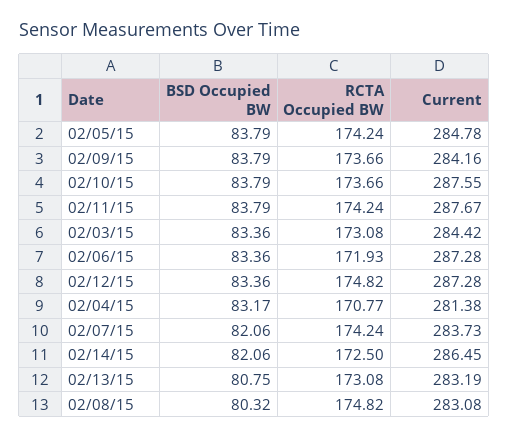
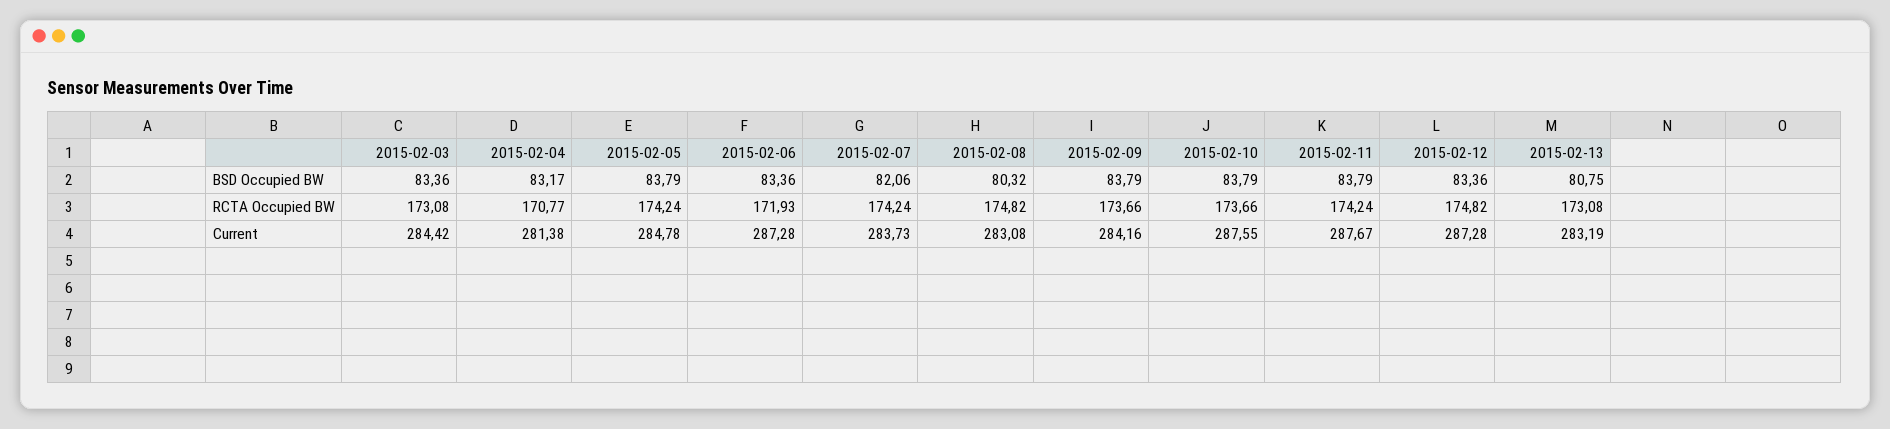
BSD Occupied BW, 02/14/15: 82.06 -> none
RCTA Occupied BW, 02/14/15: 172.5 -> none
Current, 02/14/15: 286.45 -> none

